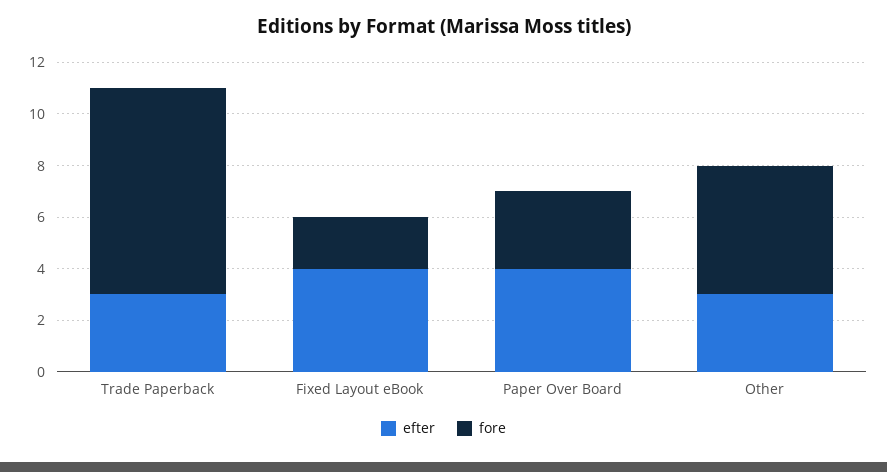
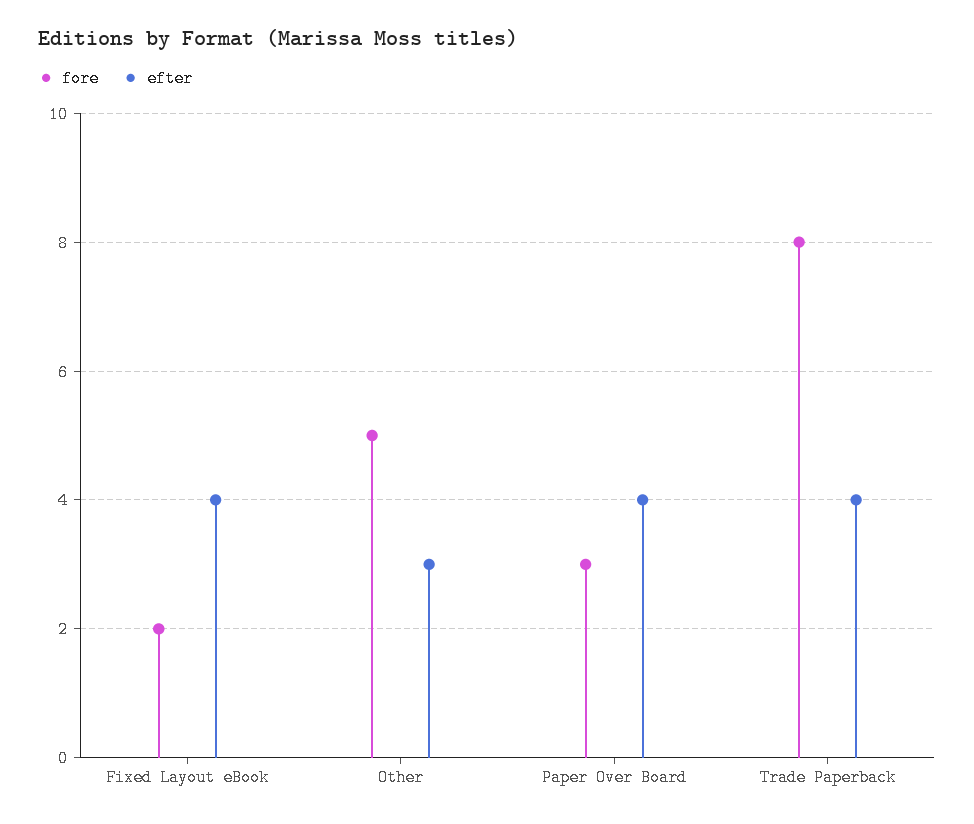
efter, Trade Paperback: 3 -> 4

